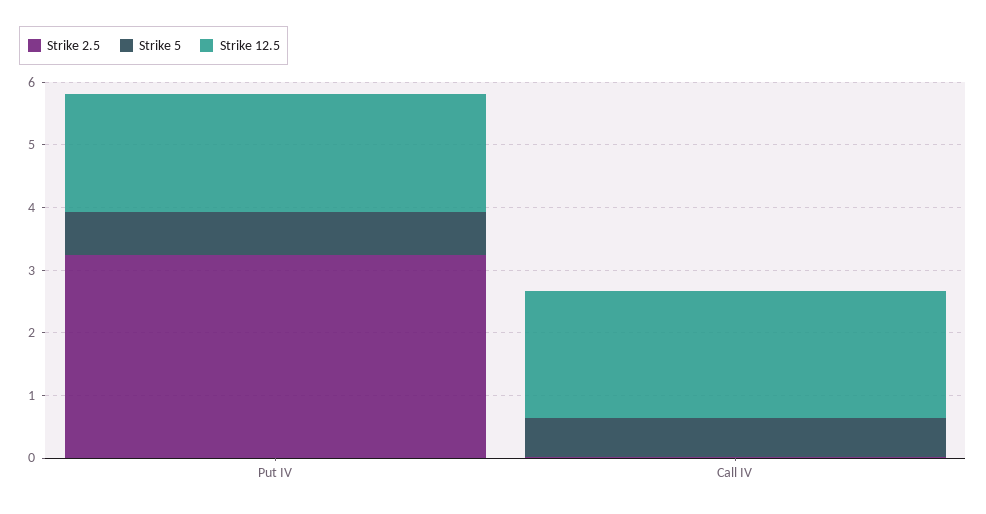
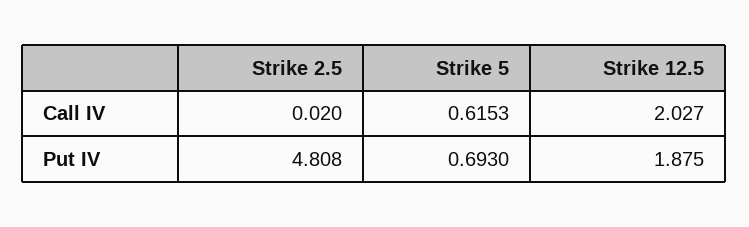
Strike 2.5, Put IV: 3.2 -> 4.808

